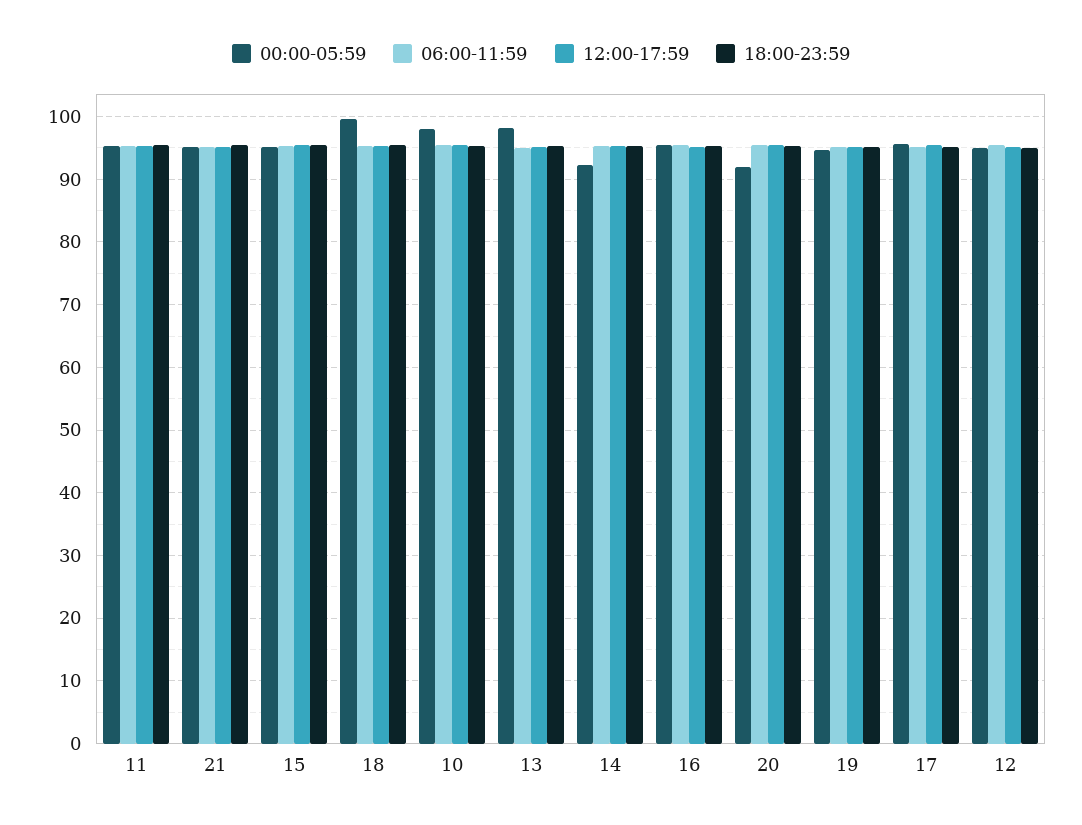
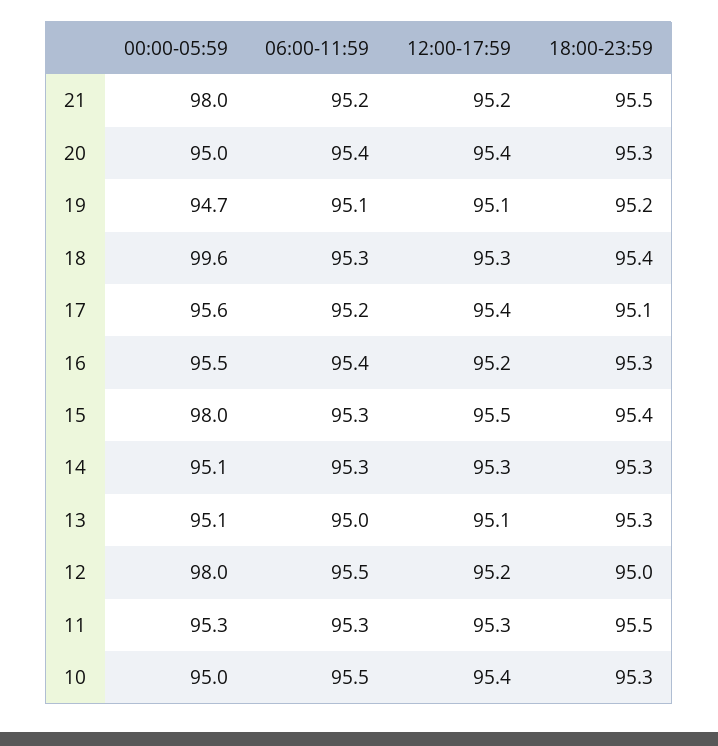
00:00-05:59, 21: 95 -> 98
00:00-05:59, 15: 95 -> 98
00:00-05:59, 10: 98 -> 95
00:00-05:59, 13: 98 -> 95.1
00:00-05:59, 14: 92 -> 95.1
00:00-05:59, 20: 92 -> 95
00:00-05:59, 12: 95 -> 98

